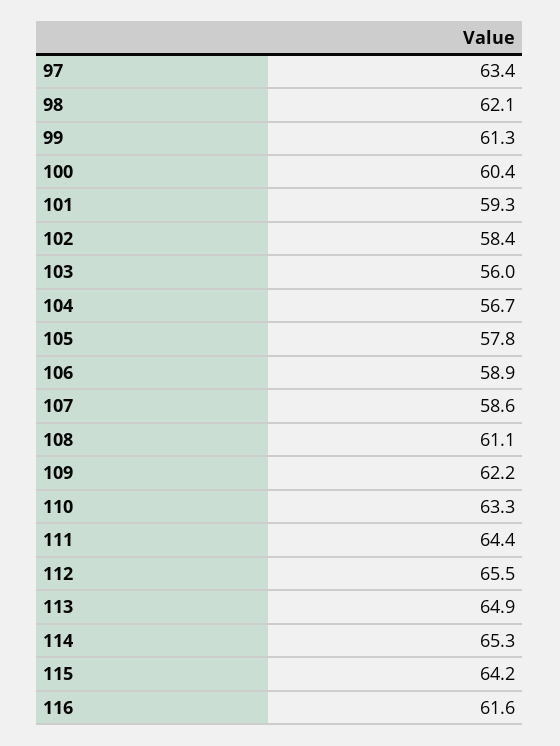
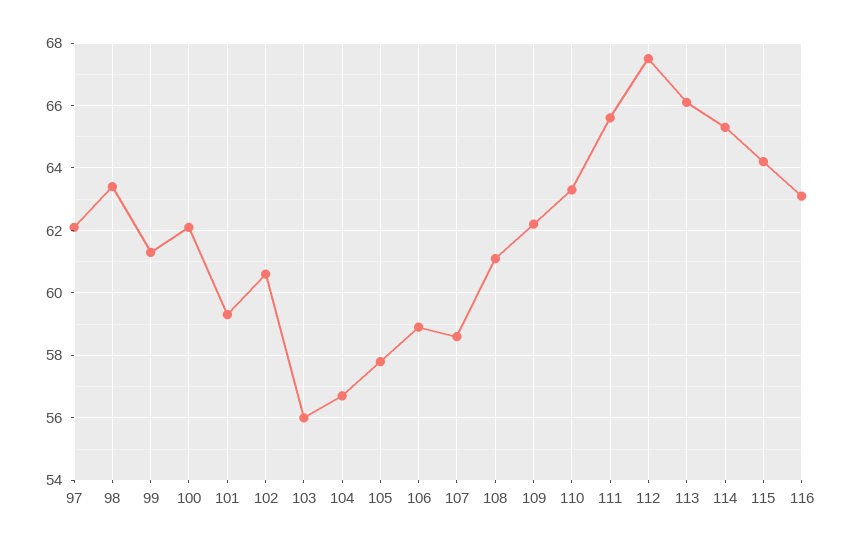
97: 63.4 -> 62
98: 62.1 -> 63.5
100: 60.4 -> 62
102: 58.4 -> 60.5
111: 64.4 -> 65.5
112: 65.5 -> 67.5
113: 64.9 -> 66
116: 61.6 -> 63

